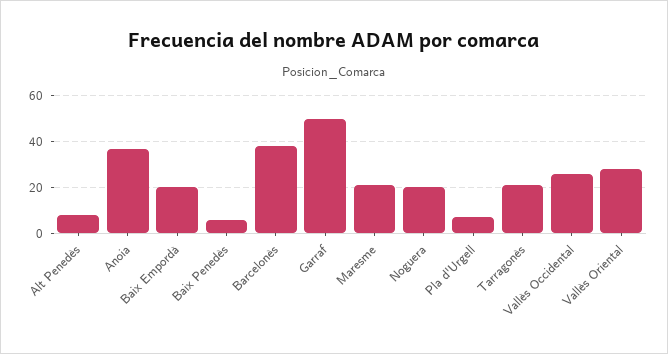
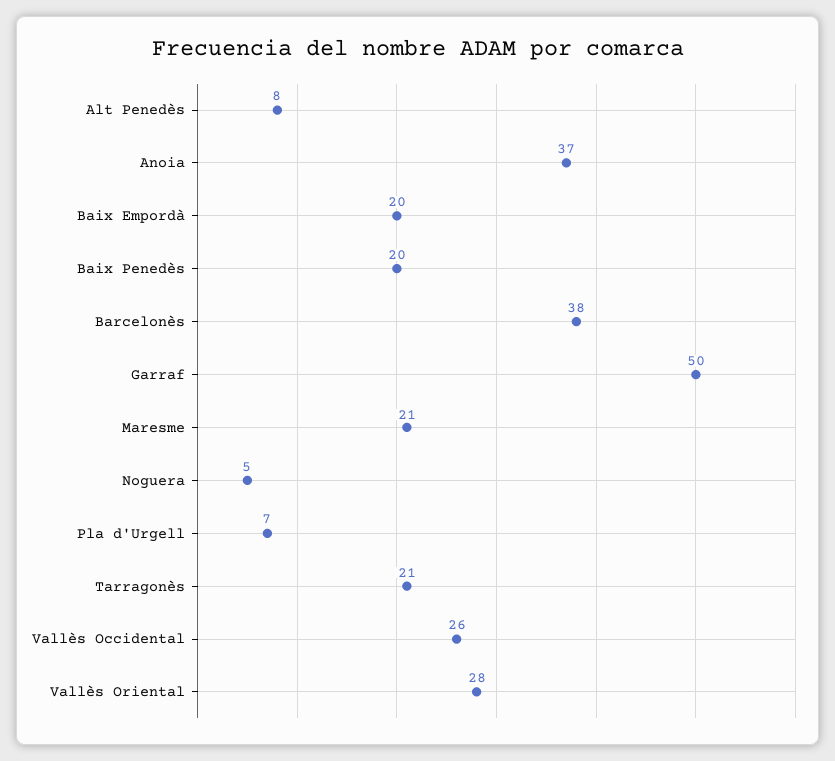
Baix Penedès: 5 -> 20
Noguera: 20 -> 5

